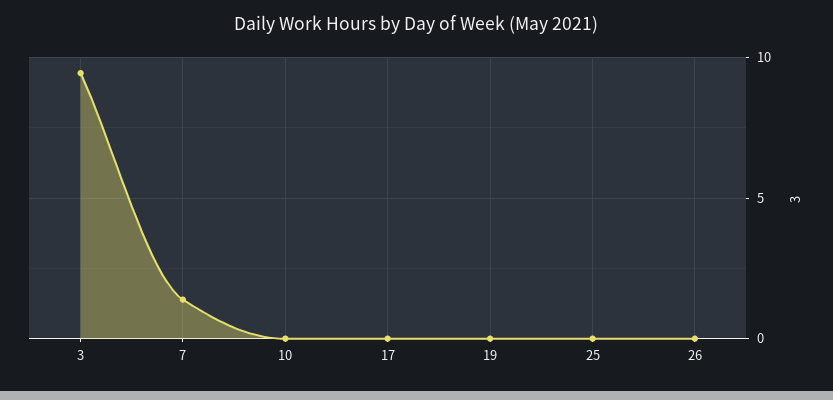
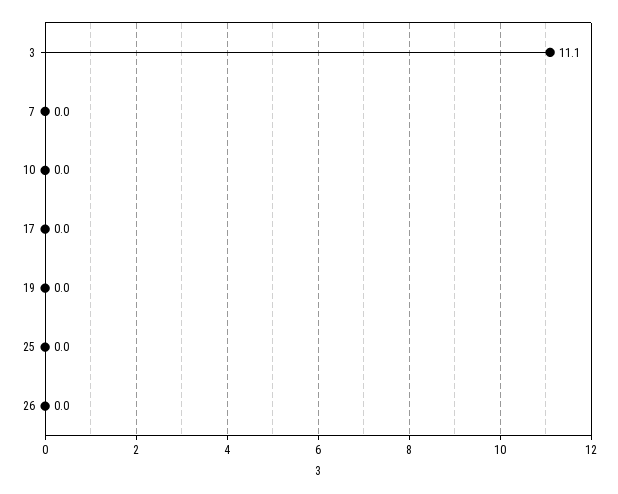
3: 9.5 -> 11.1
7: 1.5 -> 0

